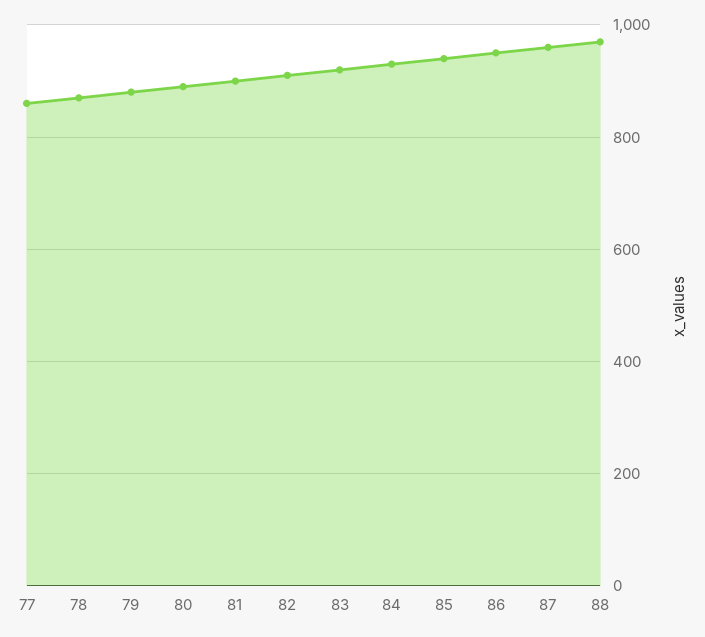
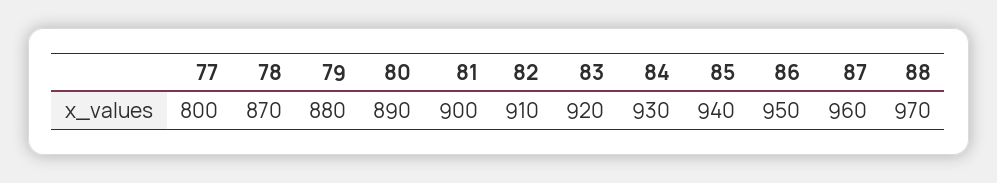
77: 860 -> 800

